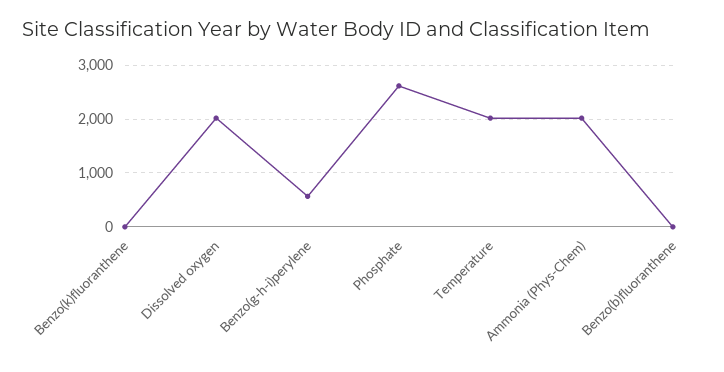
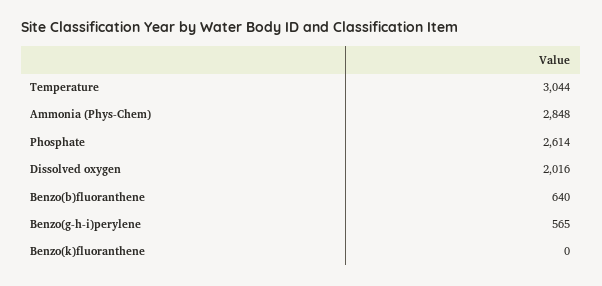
Temperature: 2000 -> 3044
Ammonia (Phys-Chem): 2000 -> 2848
Benzo(b)fluoranthene: 0 -> 640

